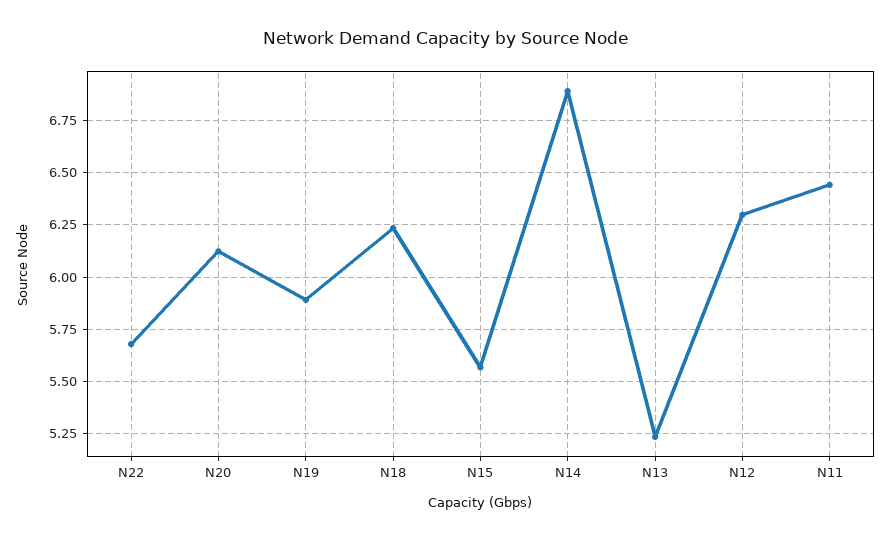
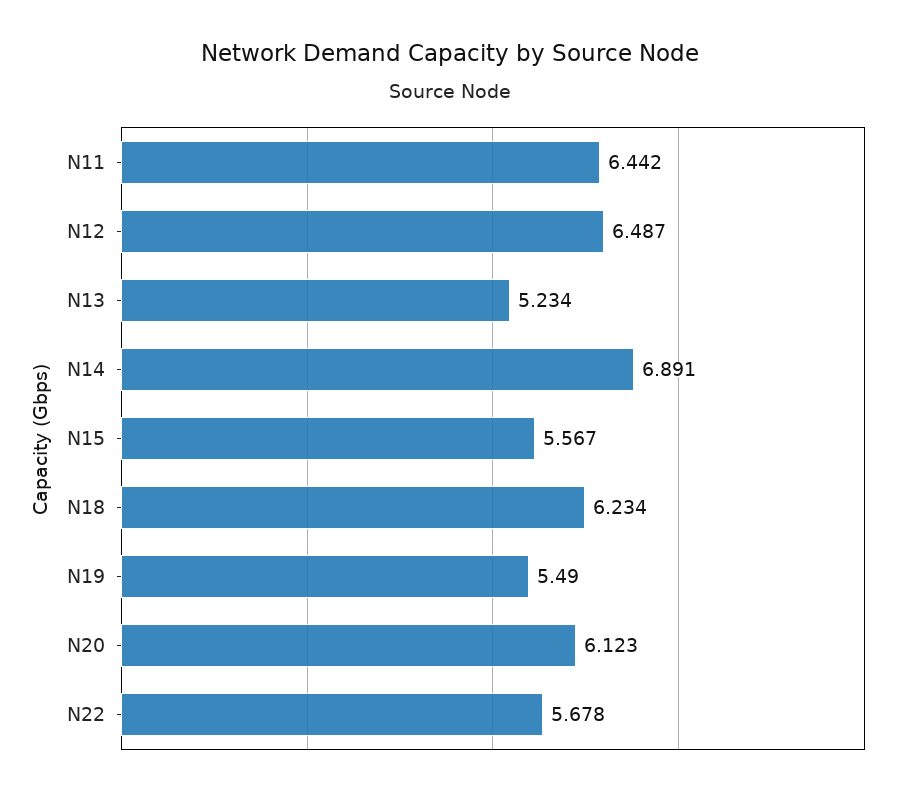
N19: 5.9 -> 5.49
N12: 6.3 -> 6.487

